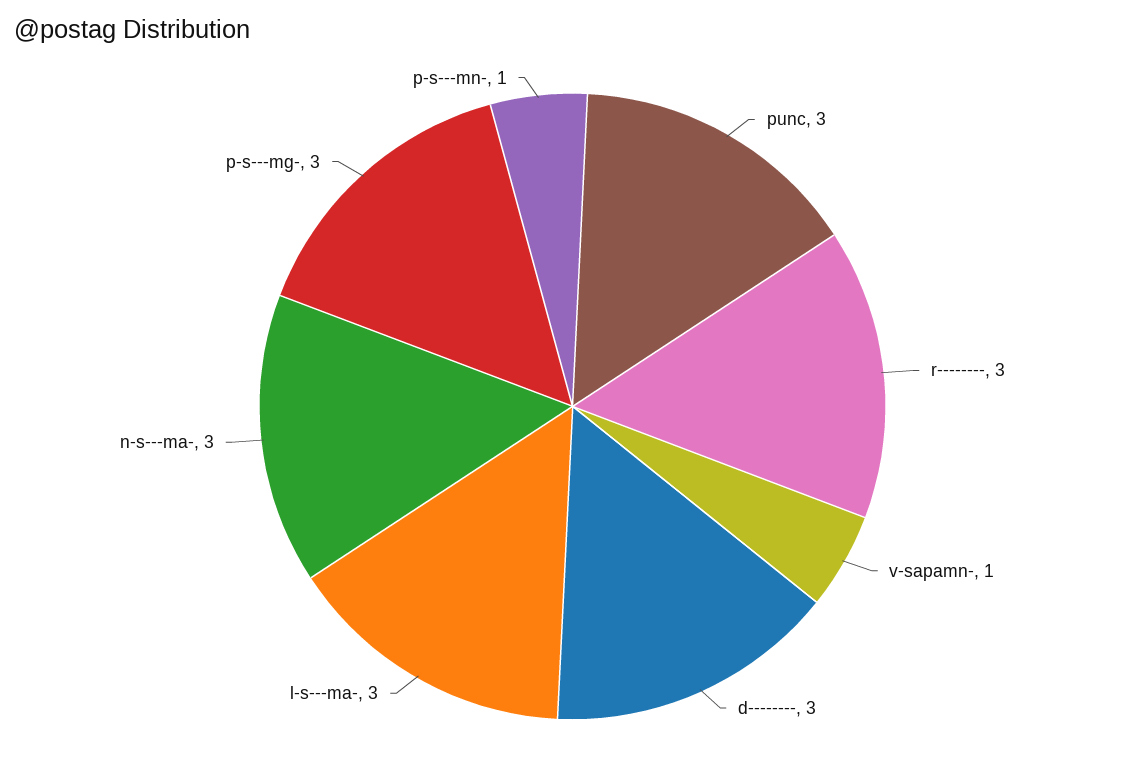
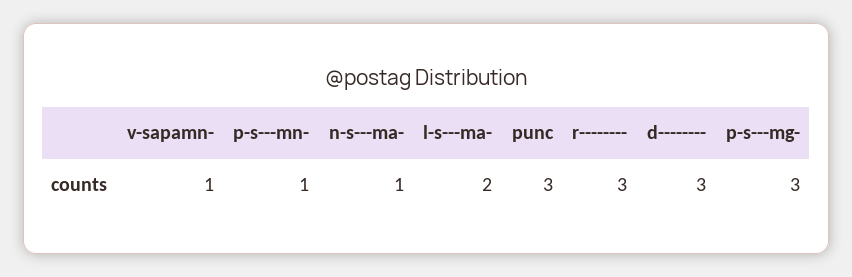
l-s---ma-: 3 -> 2
n-s---ma-: 3 -> 1

